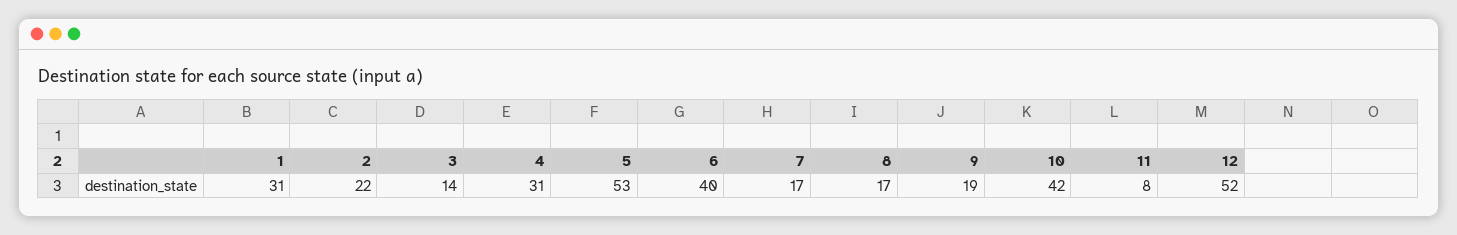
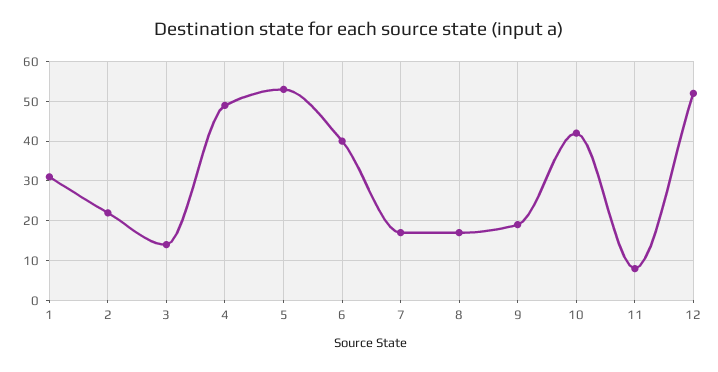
4: 31 -> 50

